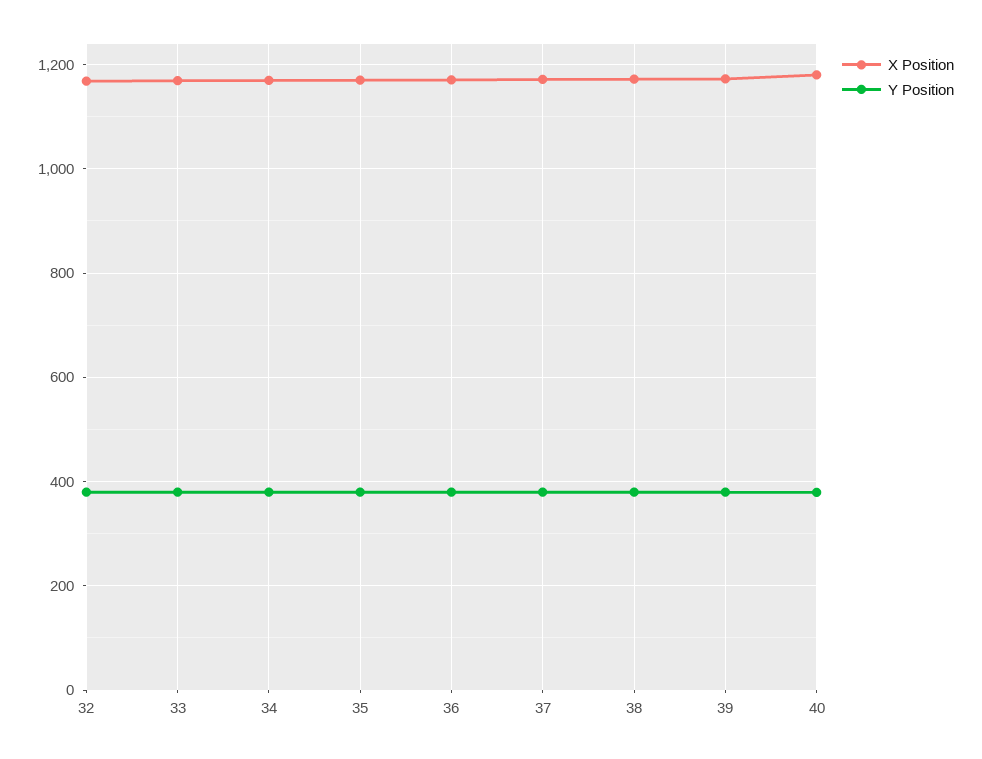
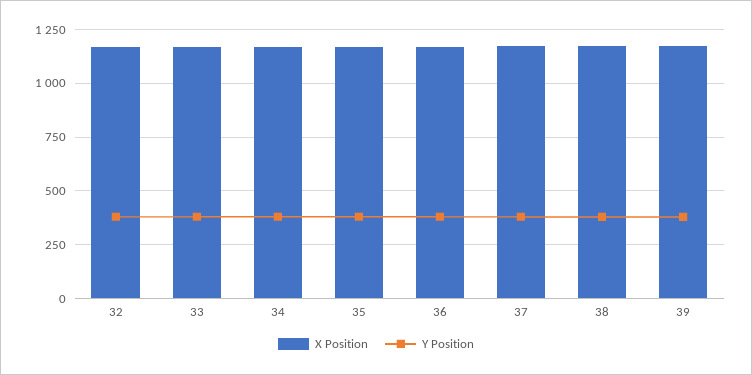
X Position, 40: 1180 -> none
Y Position, 40: 380 -> none

